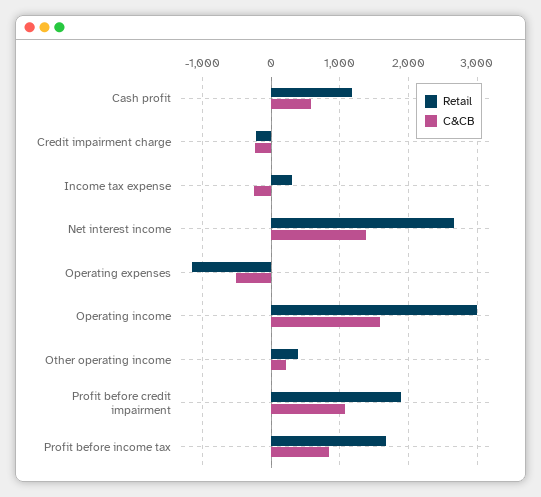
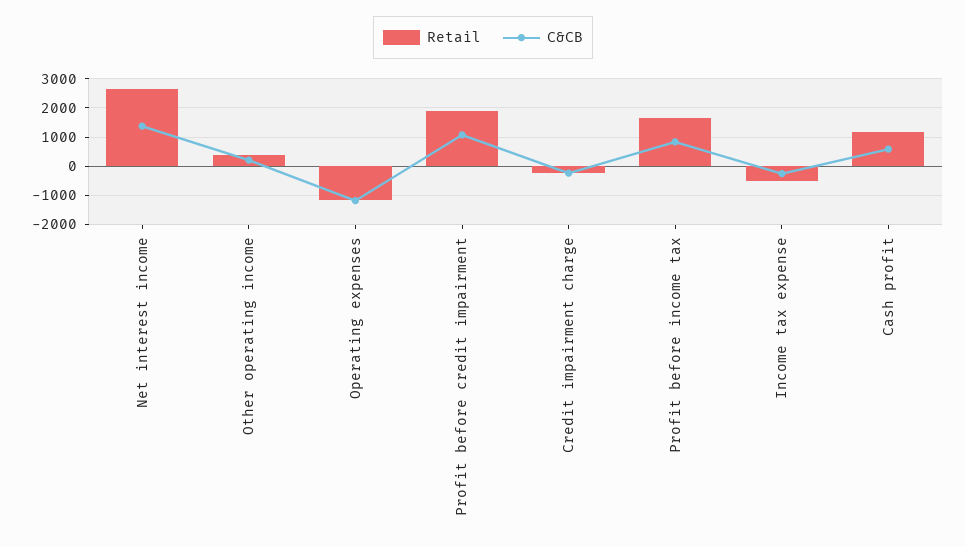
Retail, Income tax expense: 300 -> -500
C&CB, Operating expenses: -500 -> -1250
Retail, Operating income: 3000 -> none
C&CB, Operating income: 1600 -> none

